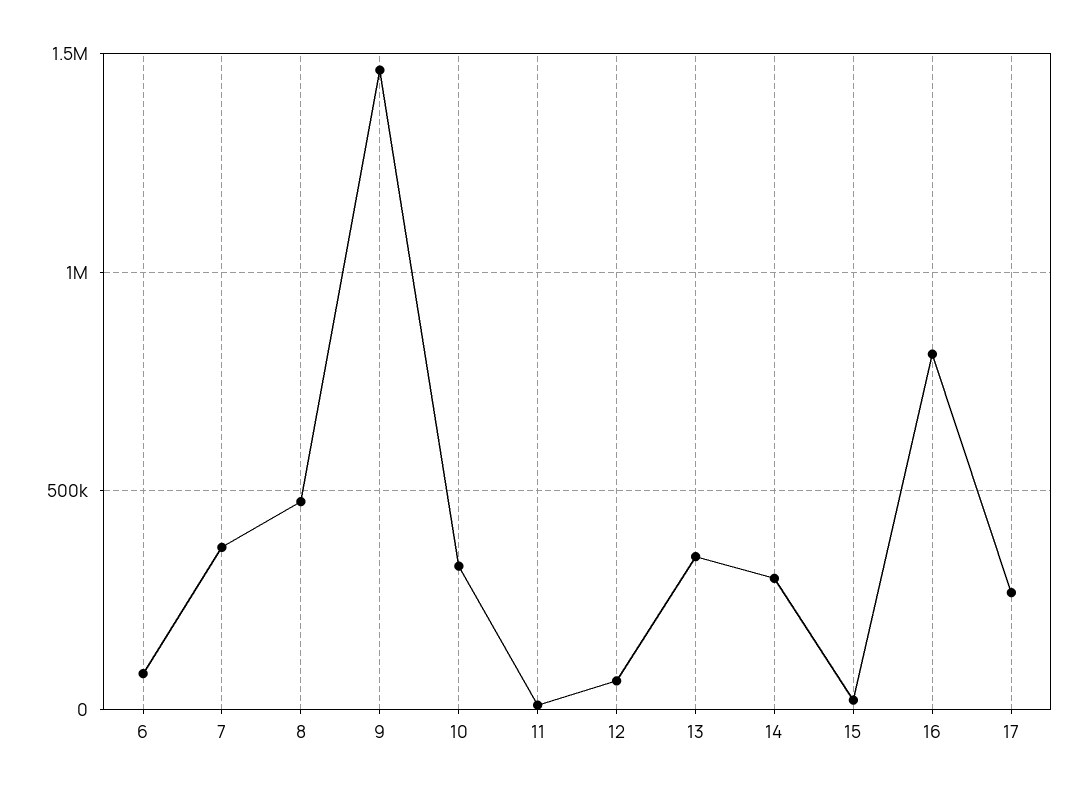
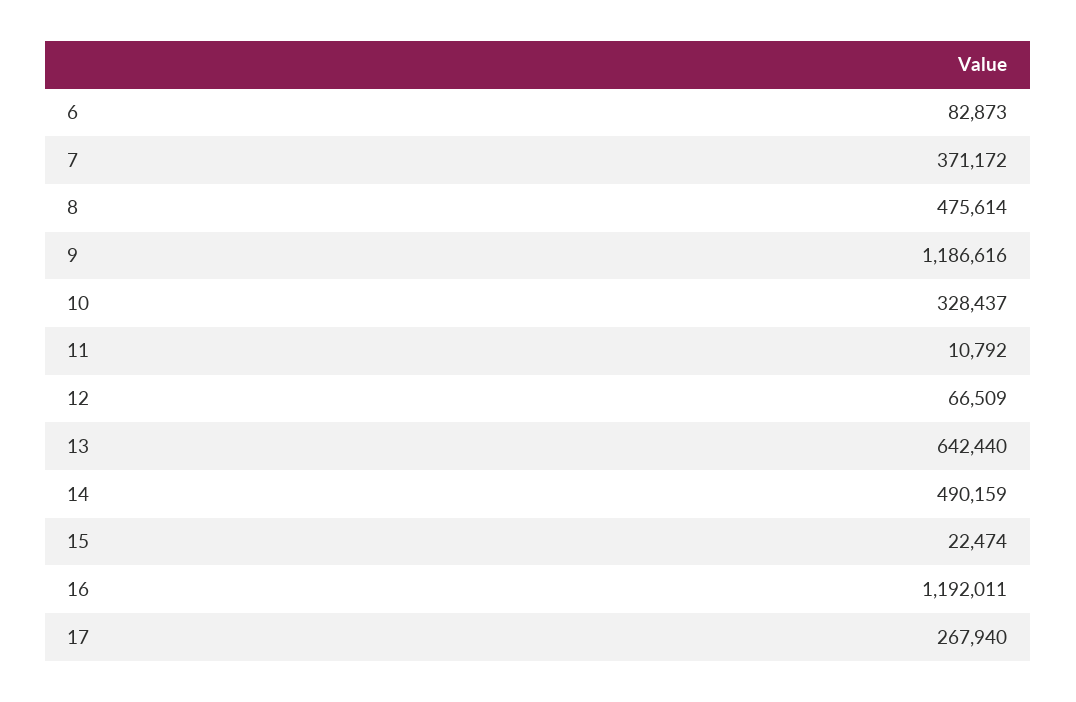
9: 1450000 -> 1186616
13: 350000 -> 642440
14: 300000 -> 490159
16: 800000 -> 1192011

